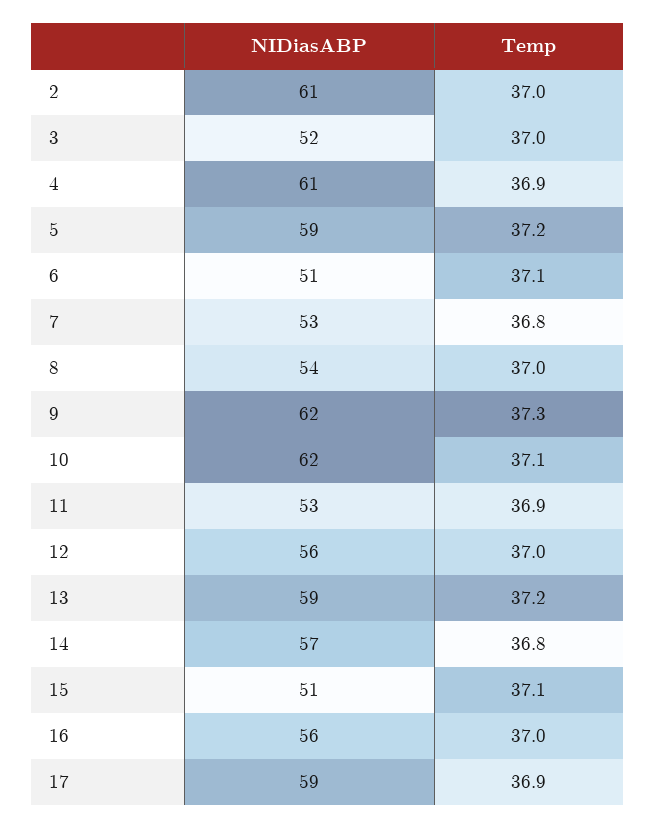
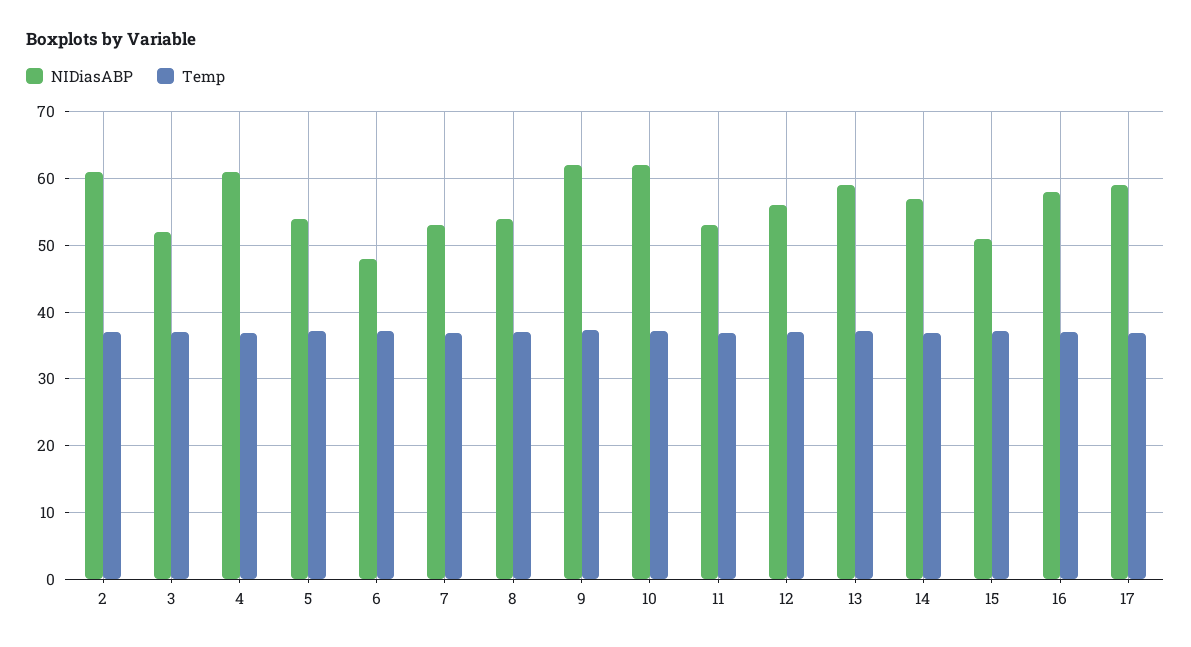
NIDiasABP, 5: 59 -> 54
NIDiasABP, 6: 51 -> 48
NIDiasABP, 16: 56 -> 58

